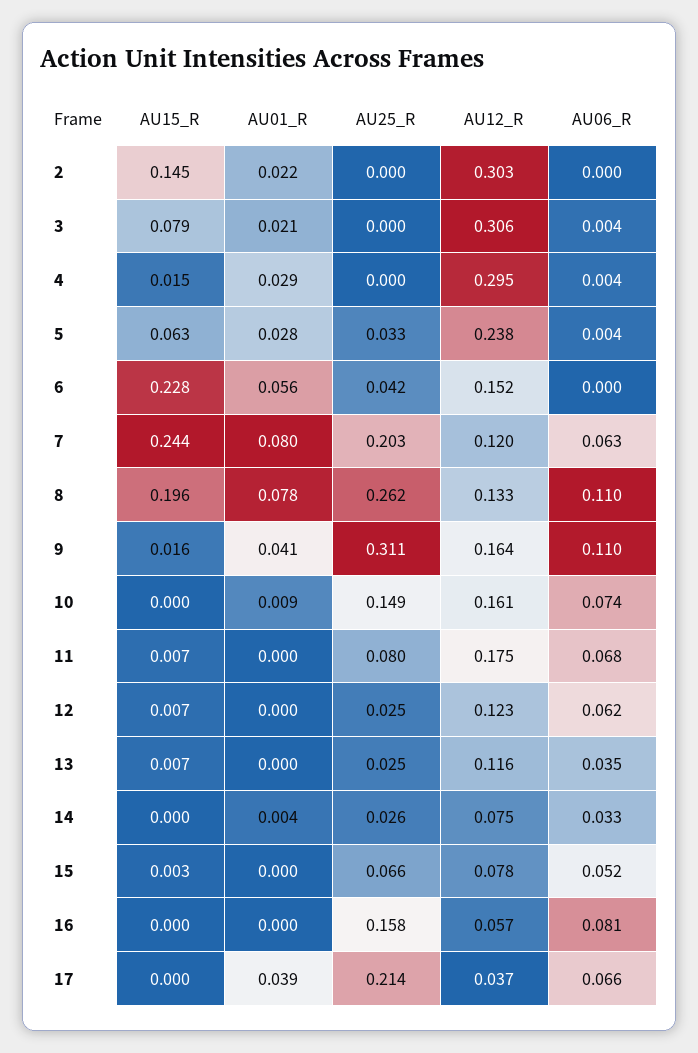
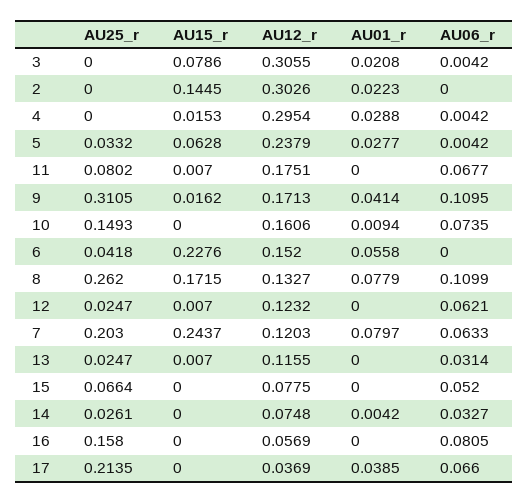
AU15_R, 8: 0.196 -> 0.1715
AU12_R, 9: 0.164 -> 0.1713
AU06_R, 13: 0.035 -> 0.0314
AU15_R, 15: 0.003 -> 0

